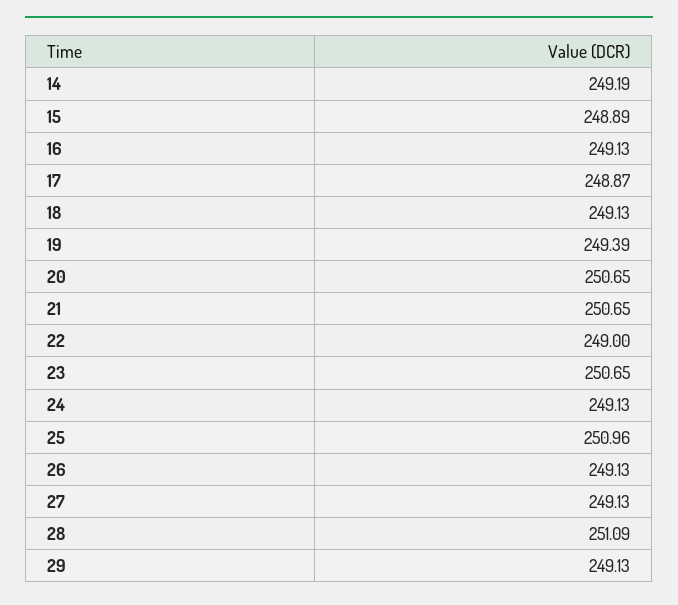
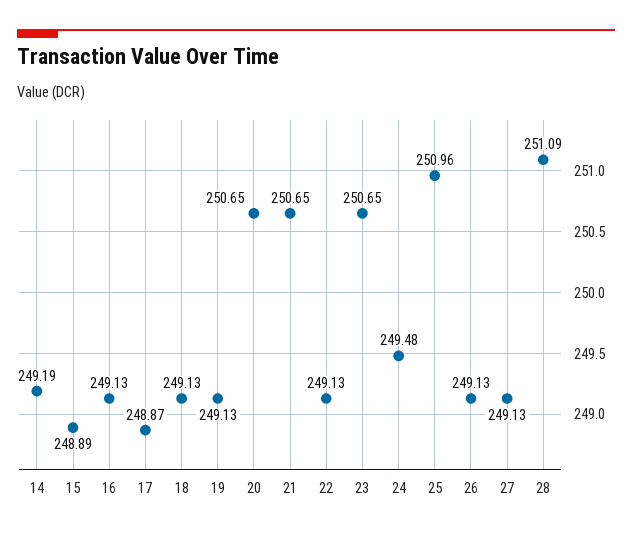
19: 249.39 -> 249.13
22: 249 -> 249.13
24: 249.13 -> 249.48
29: 249.13 -> none

